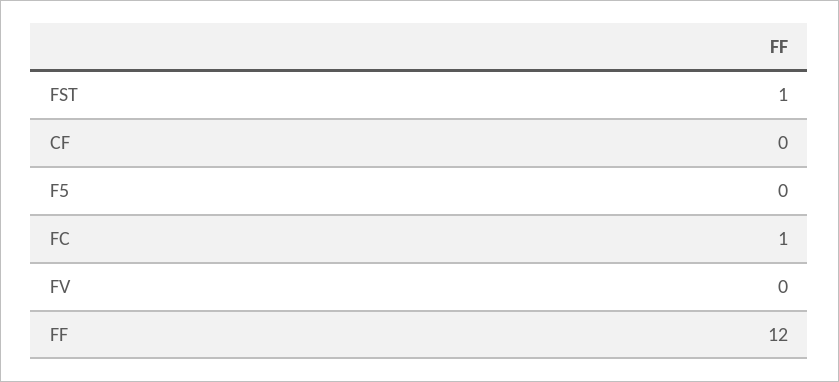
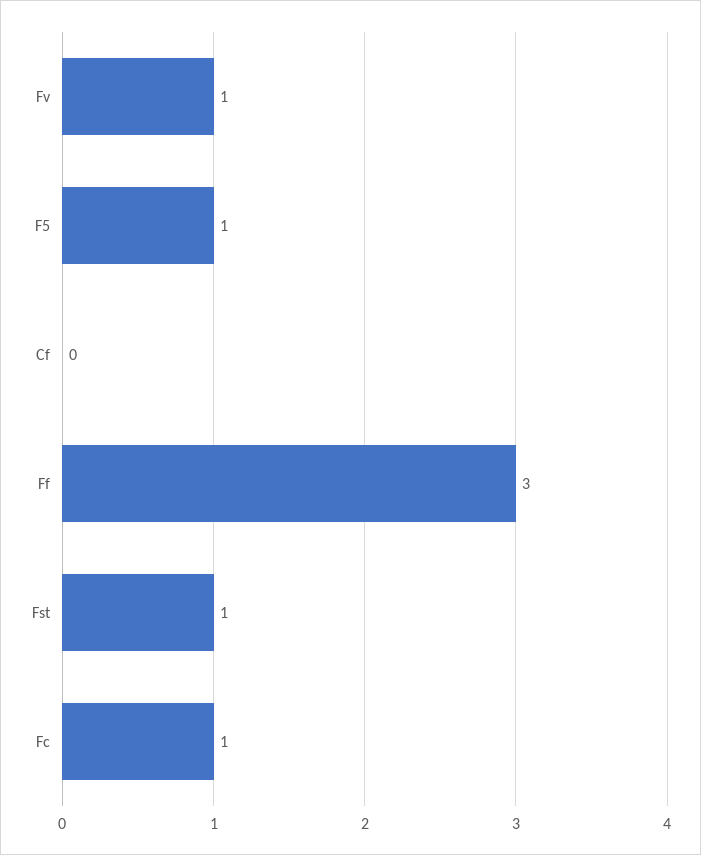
F5: 0 -> 1
FV: 0 -> 1
FF: 12 -> 3

